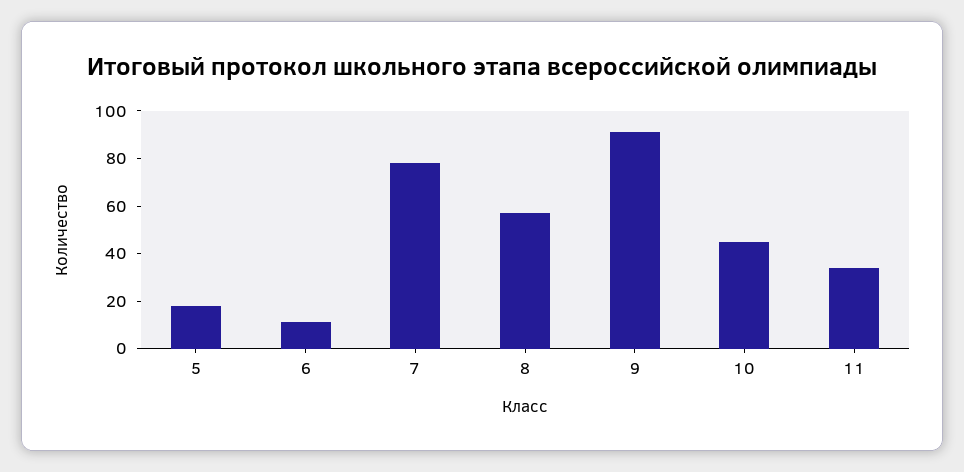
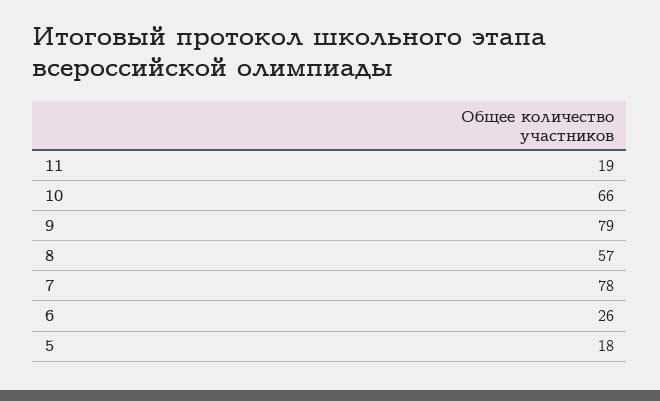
6: 10 -> 26
9: 90 -> 79
10: 45 -> 66
11: 35 -> 19

